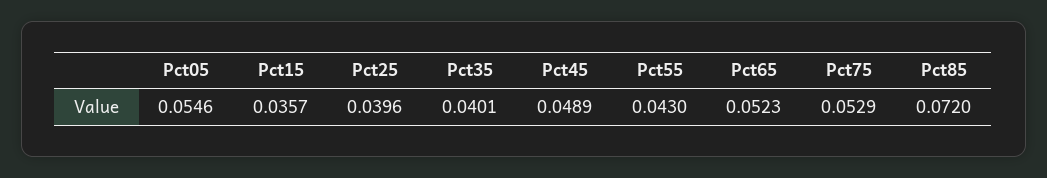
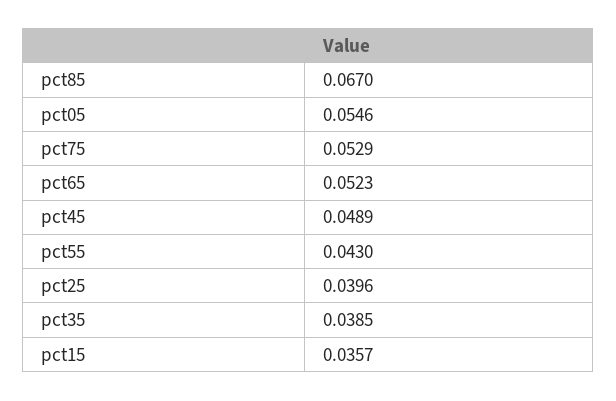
Pct35: 0.0401 -> 0.0385
Pct85: 0.072 -> 0.067

